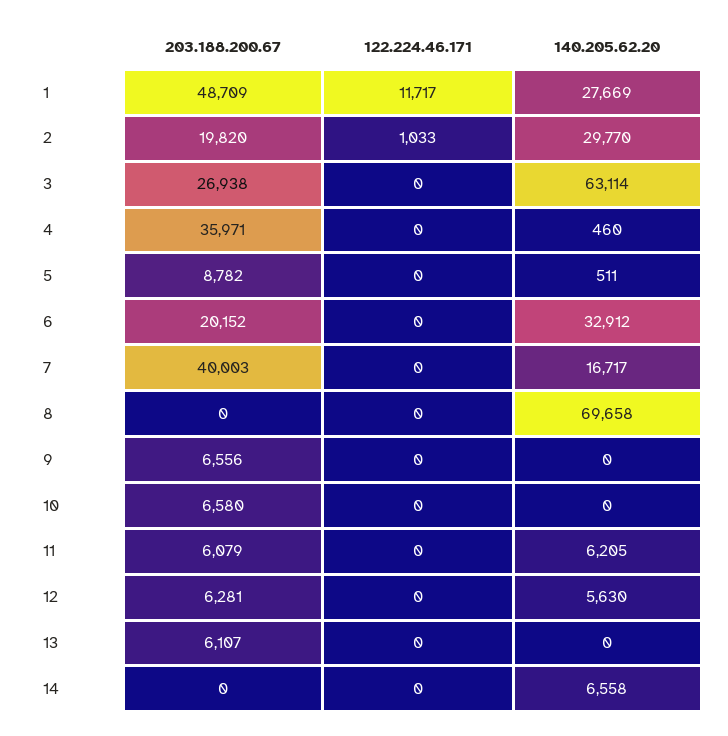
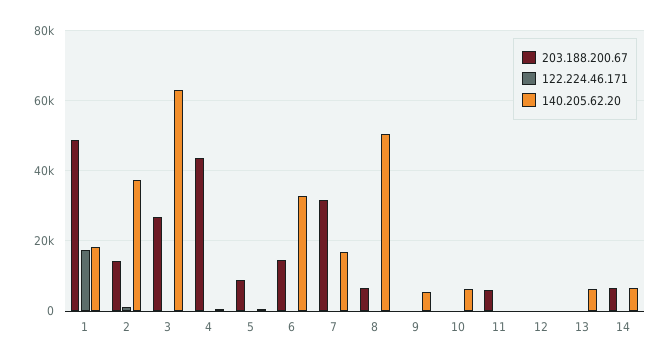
122.224.46.171, 1: 11717 -> 18000
140.205.62.20, 1: 27669 -> 18000
203.188.200.67, 2: 19820 -> 14000
140.205.62.20, 2: 29770 -> 38000
203.188.200.67, 4: 35971 -> 44000
203.188.200.67, 6: 20152 -> 14000
203.188.200.67, 7: 40003 -> 32000
203.188.200.67, 8: 0 -> 6000
140.205.62.20, 8: 69658 -> 50000
203.188.200.67, 9: 6556 -> 0
140.205.62.20, 9: 0 -> 6000
203.188.200.67, 10: 6580 -> 0
140.205.62.20, 10: 0 -> 6000
140.205.62.20, 11: 6205 -> 0
203.188.200.67, 12: 6281 -> 0
140.205.62.20, 12: 5630 -> 0
203.188.200.67, 13: 6107 -> 0
140.205.62.20, 13: 0 -> 6000
203.188.200.67, 14: 0 -> 6000

